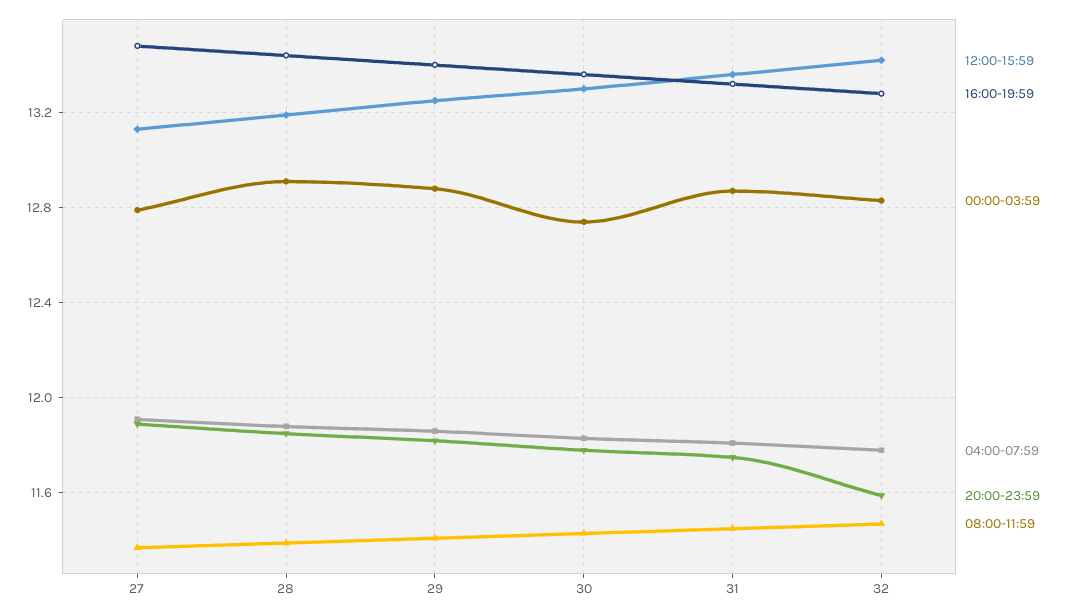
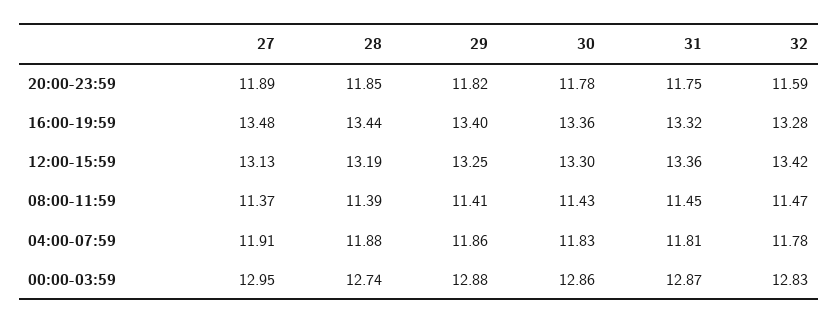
00:00-03:59, 27: 12.8 -> 12.95
00:00-03:59, 28: 12.9 -> 12.74
00:00-03:59, 30: 12.75 -> 12.86

